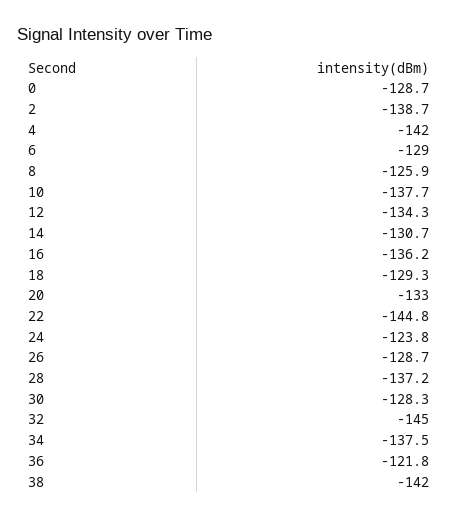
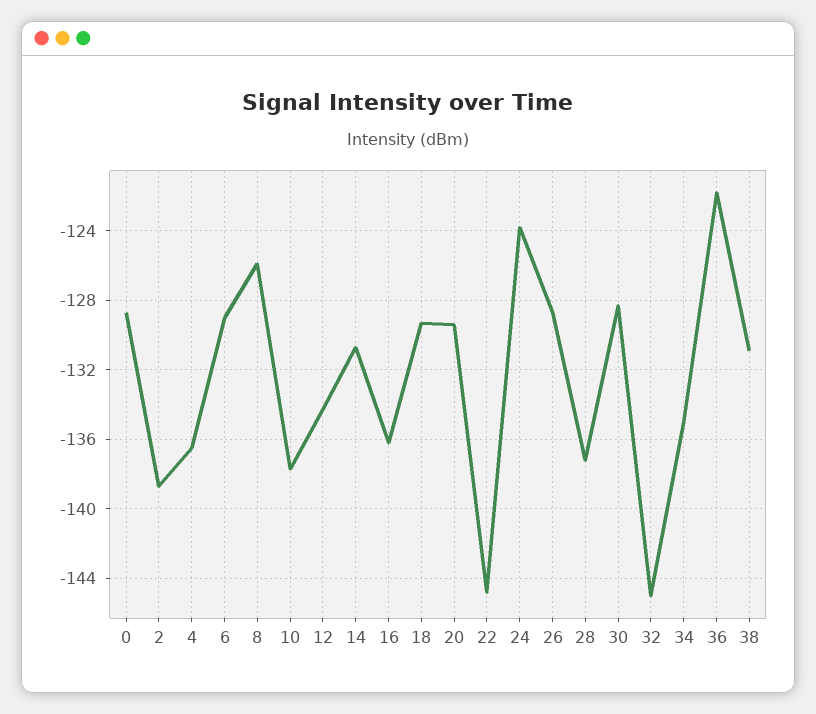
4: -142 -> -136.5
20: -133 -> -129.5
34: -137.5 -> -135
38: -142 -> -131

